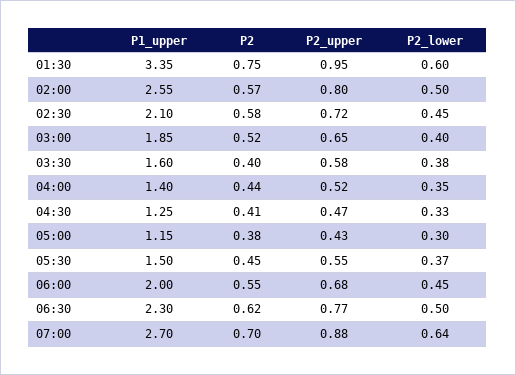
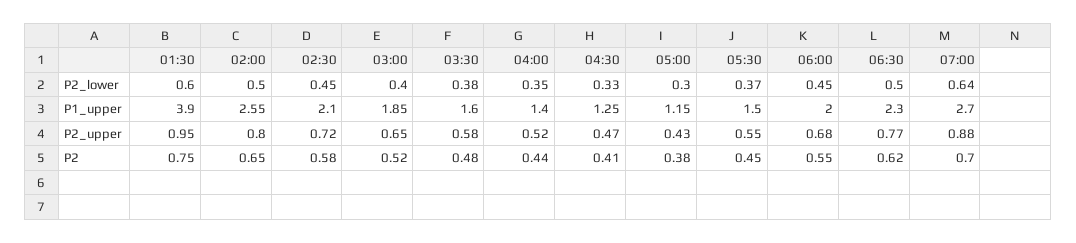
P1_upper, 01:30: 3.35 -> 3.9
P2, 02:00: 0.57 -> 0.65
P2, 03:30: 0.4 -> 0.48

